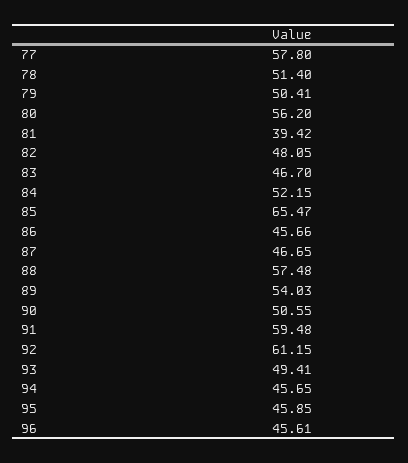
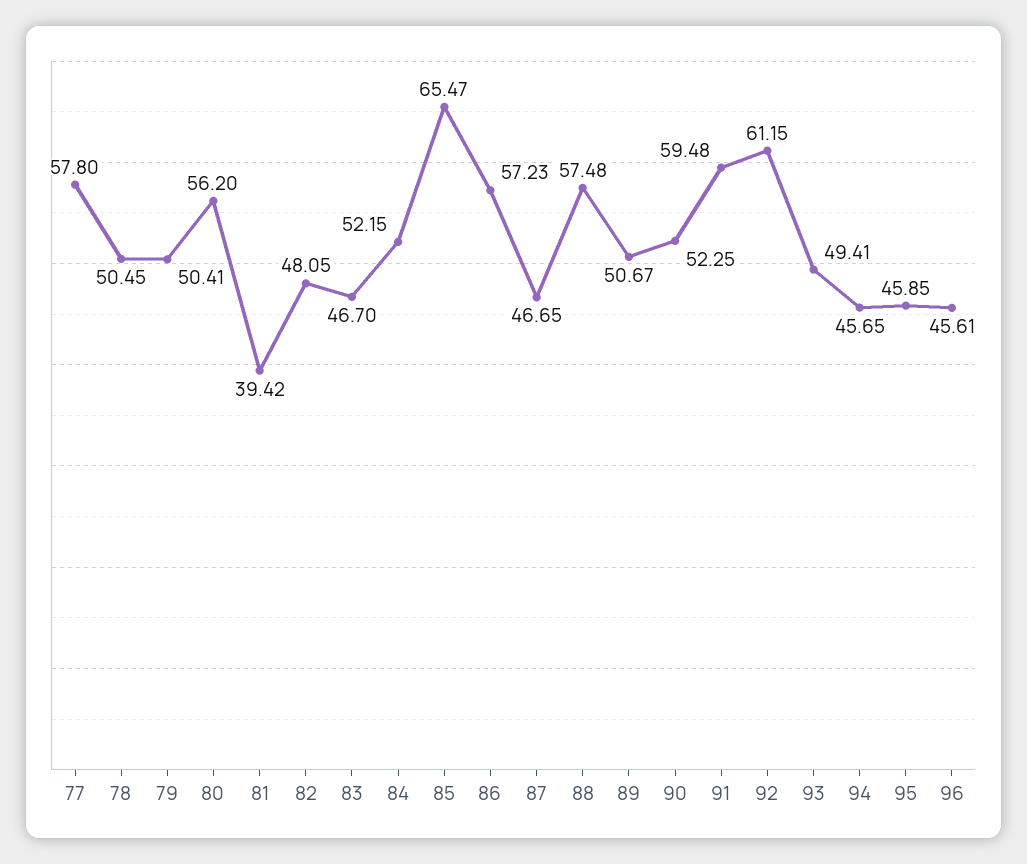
78: 51.4 -> 50.45
86: 45.66 -> 57.23
89: 54.03 -> 50.67
90: 50.55 -> 52.25

